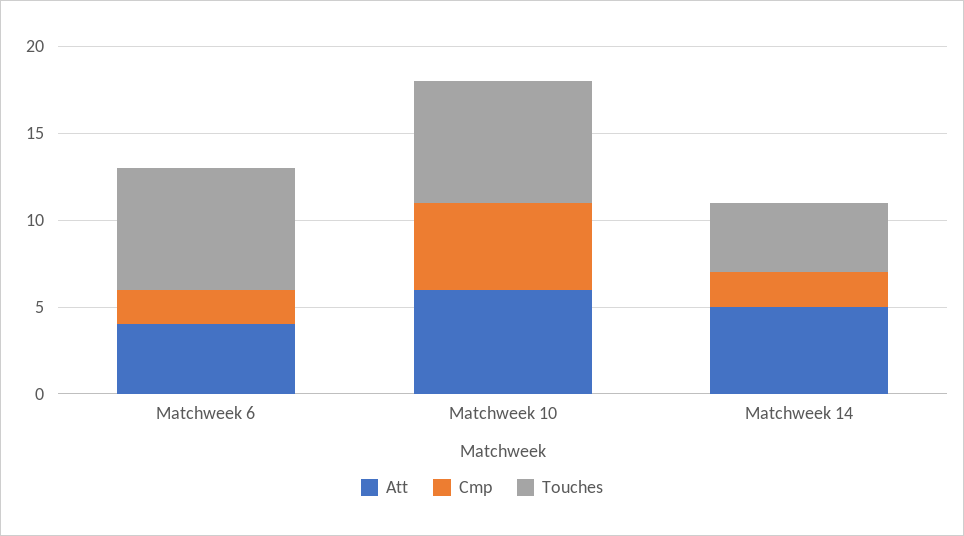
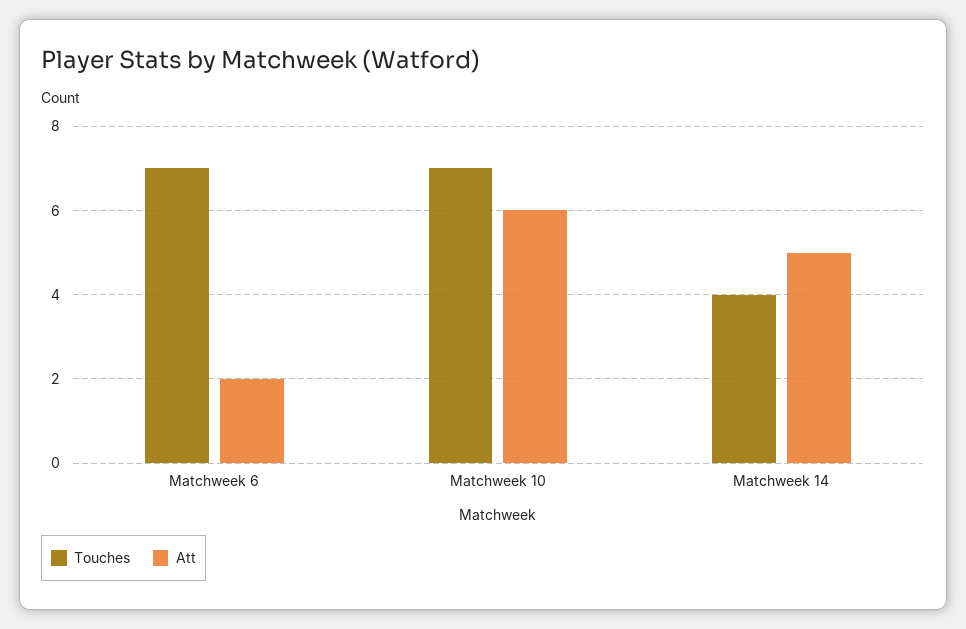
Att, Matchweek 6: 4 -> 2
Cmp, Matchweek 6: 2 -> none
Cmp, Matchweek 10: 5 -> none
Cmp, Matchweek 14: 2 -> none

